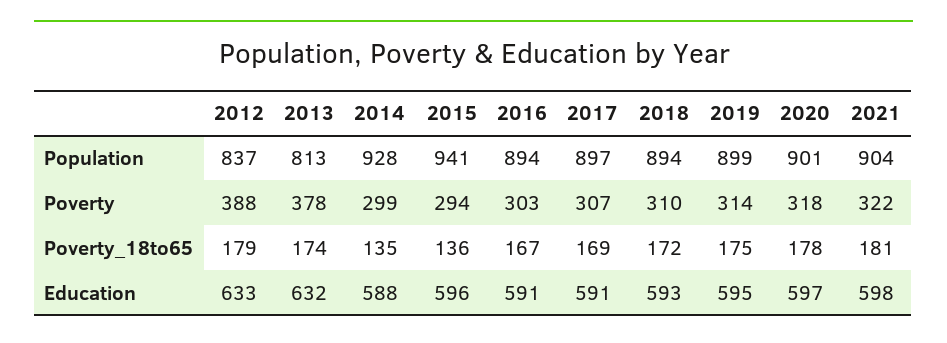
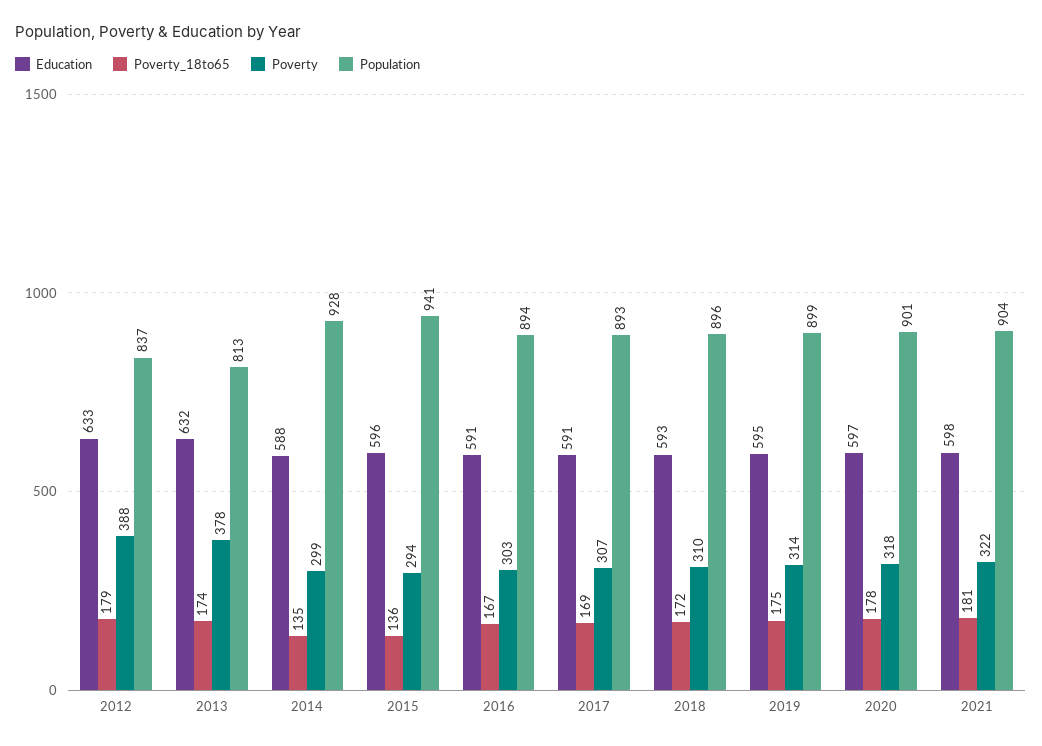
Population, 2017: 897 -> 893
Population, 2018: 894 -> 896

